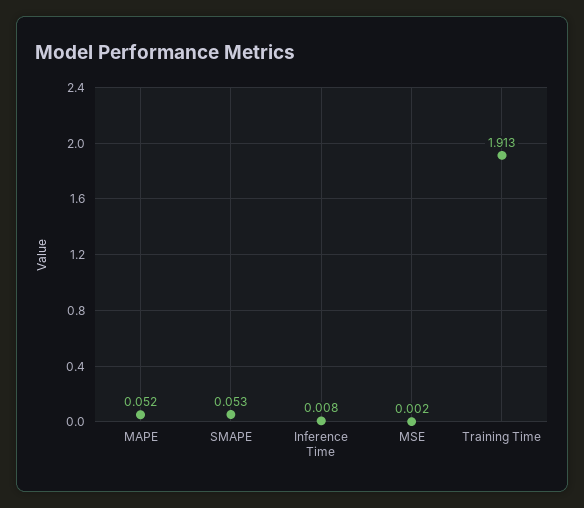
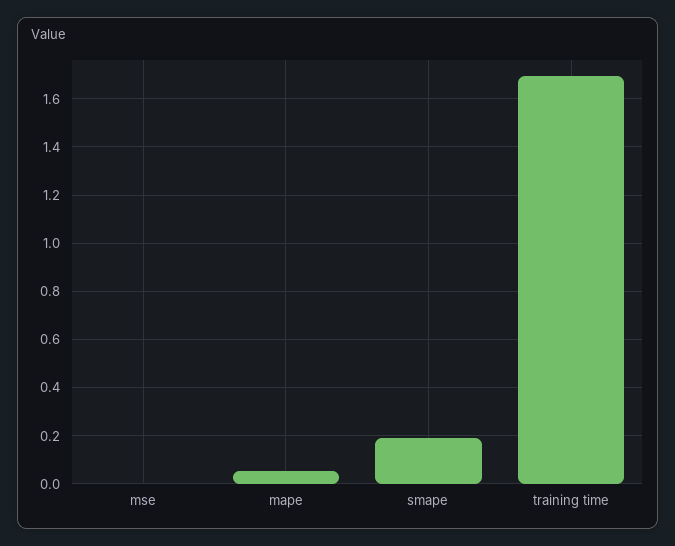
SMAPE: 0.053 -> 0.2
Inference Time: 0.008 -> none
Training Time: 1.913 -> 1.7

